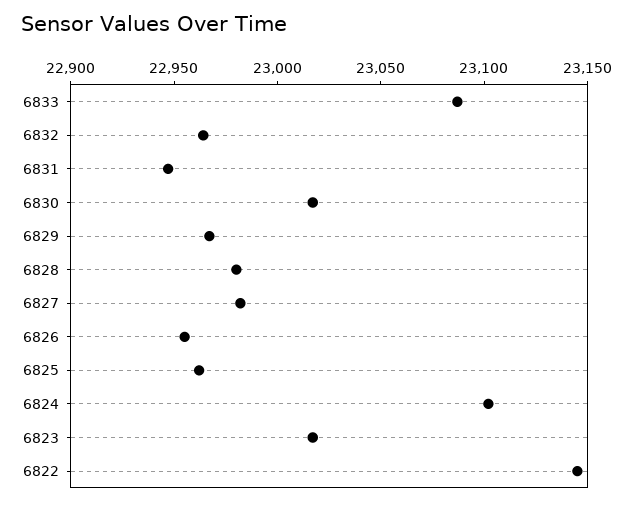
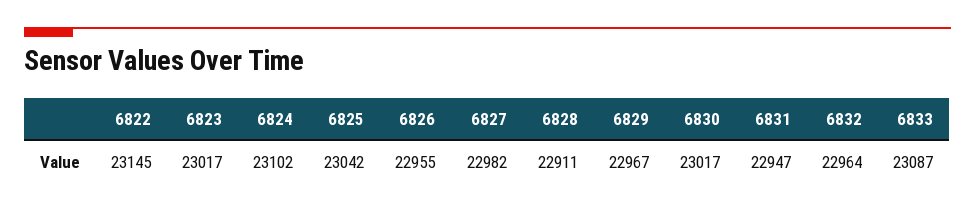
6828: 22980 -> 22911
6825: 22960 -> 23042

